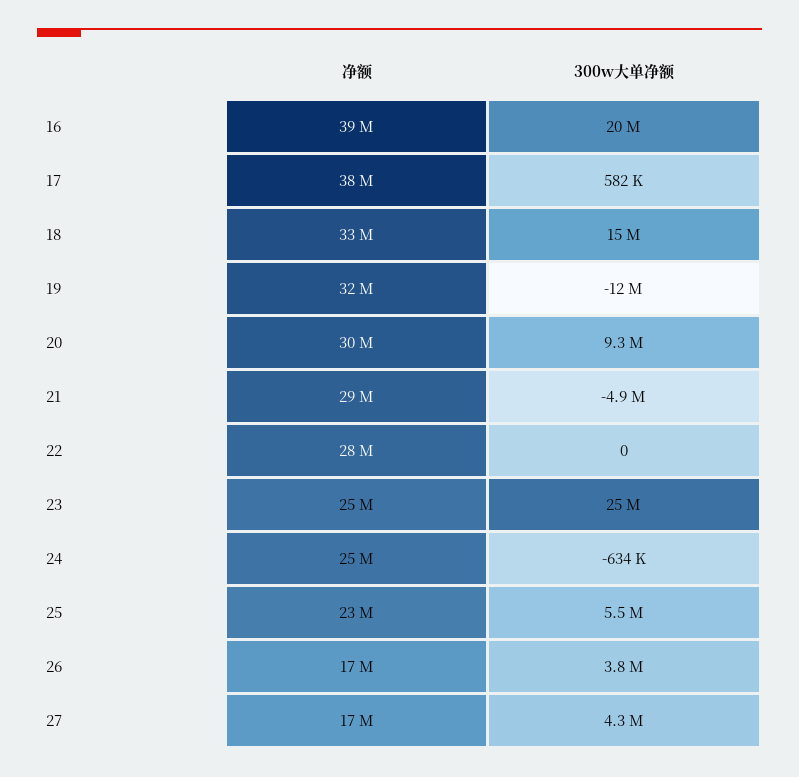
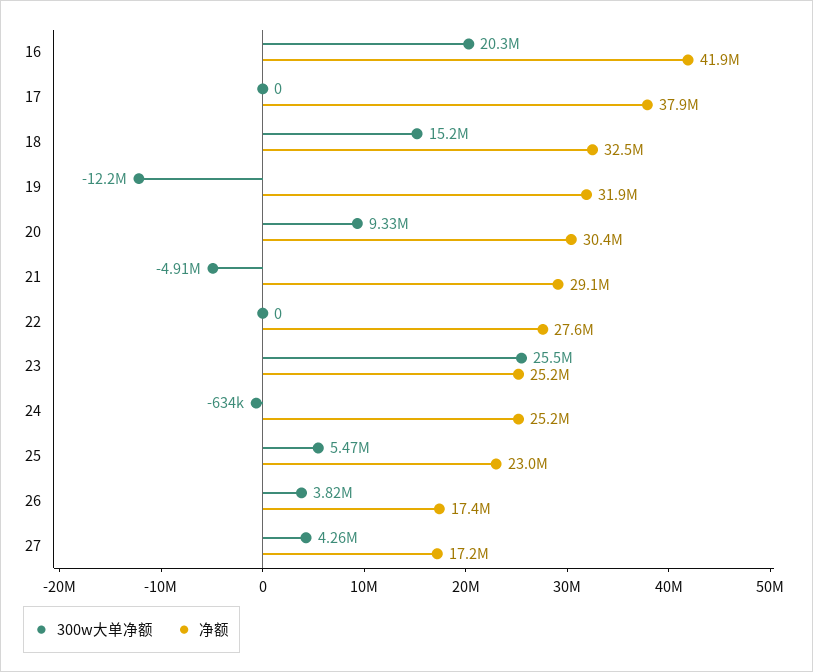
净额, 16: 39000000 -> 41900000
300w大单净额, 17: 582000 -> 0

